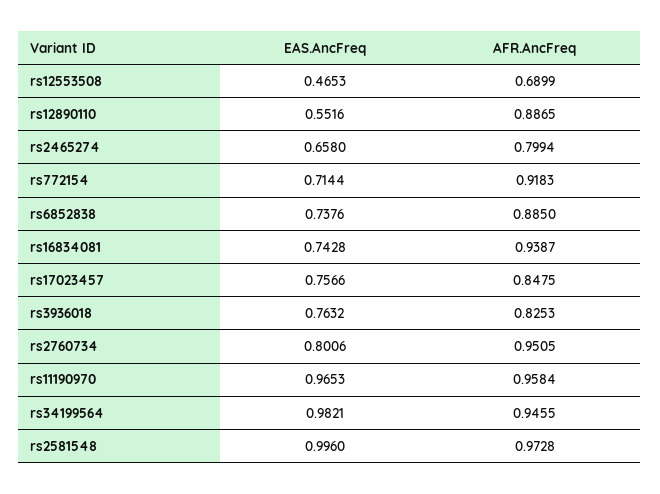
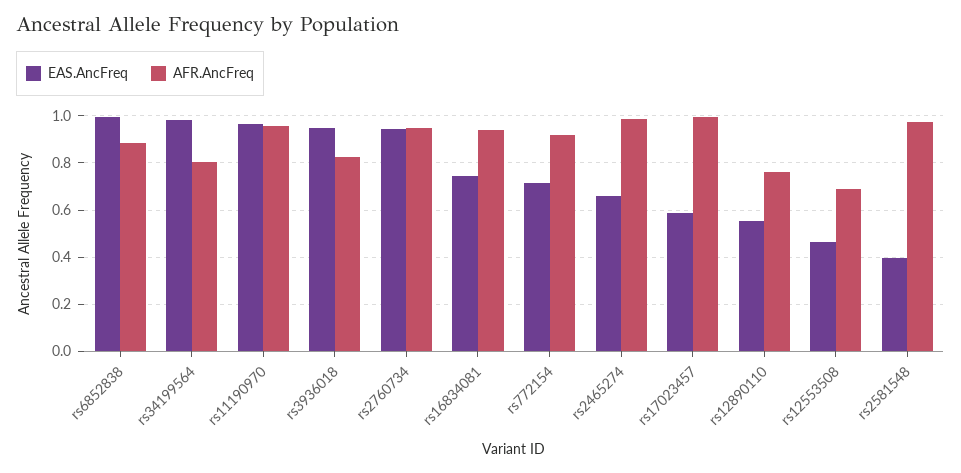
AFR.AncFreq, rs12890110: 0.8865 -> 0.75
AFR.AncFreq, rs2465274: 0.7994 -> 1
EAS.AncFreq, rs6852838: 0.7376 -> 1
EAS.AncFreq, rs17023457: 0.7566 -> 0.6
AFR.AncFreq, rs17023457: 0.8475 -> 1
EAS.AncFreq, rs3936018: 0.7632 -> 0.95
EAS.AncFreq, rs2760734: 0.8006 -> 0.95
AFR.AncFreq, rs34199564: 0.9455 -> 0.8
EAS.AncFreq, rs2581548: 0.996 -> 0.4

